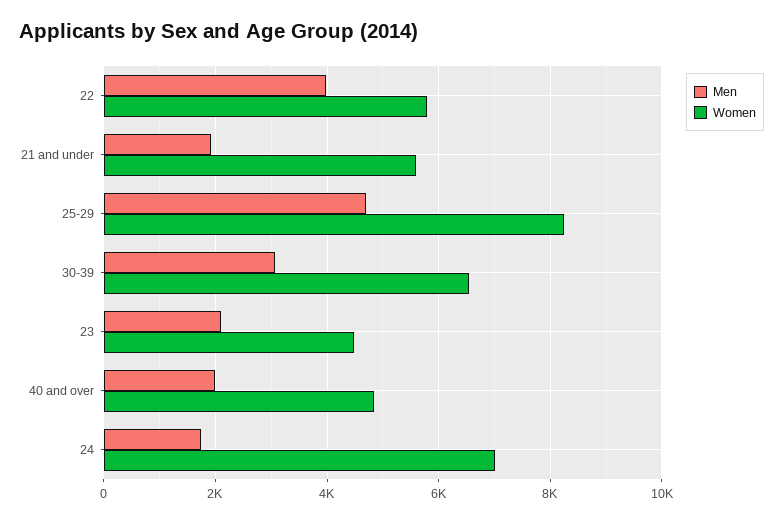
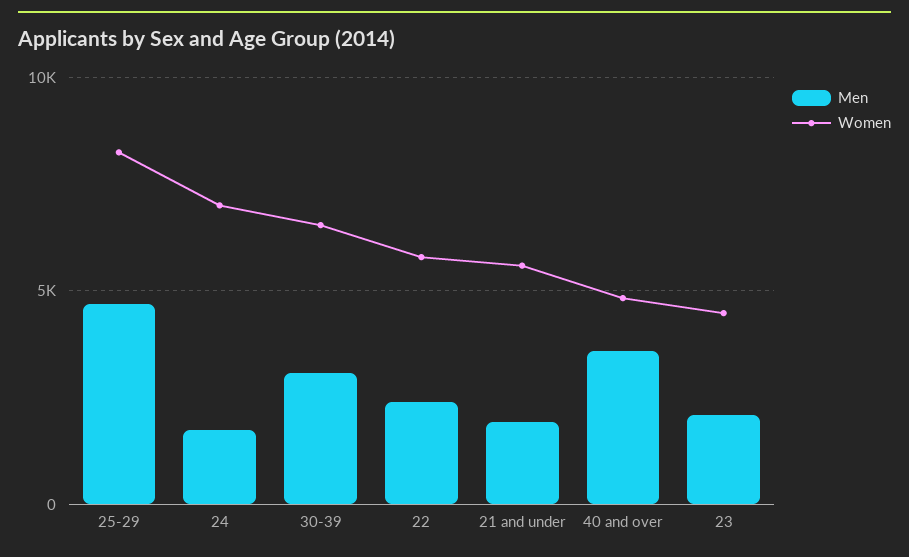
Men, 22: 4000 -> 2500
Men, 40 and over: 2000 -> 3500

